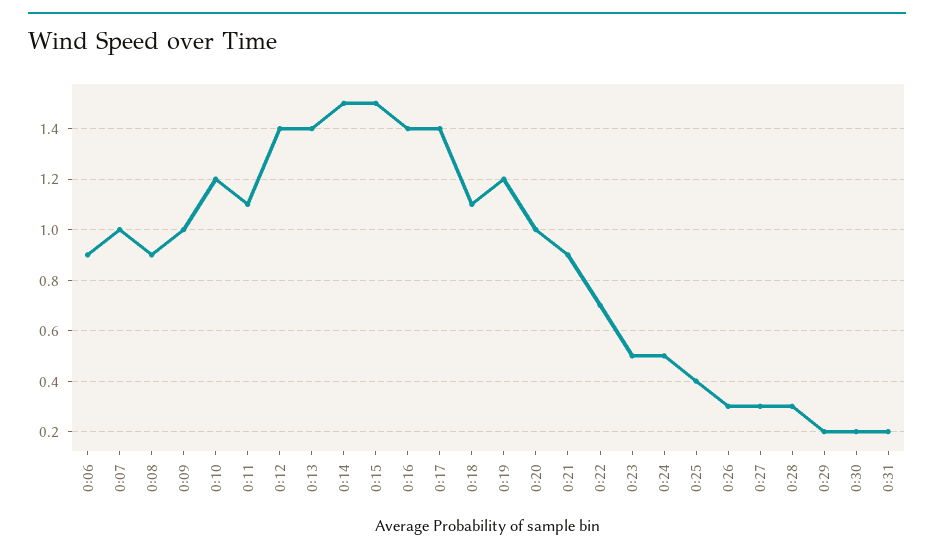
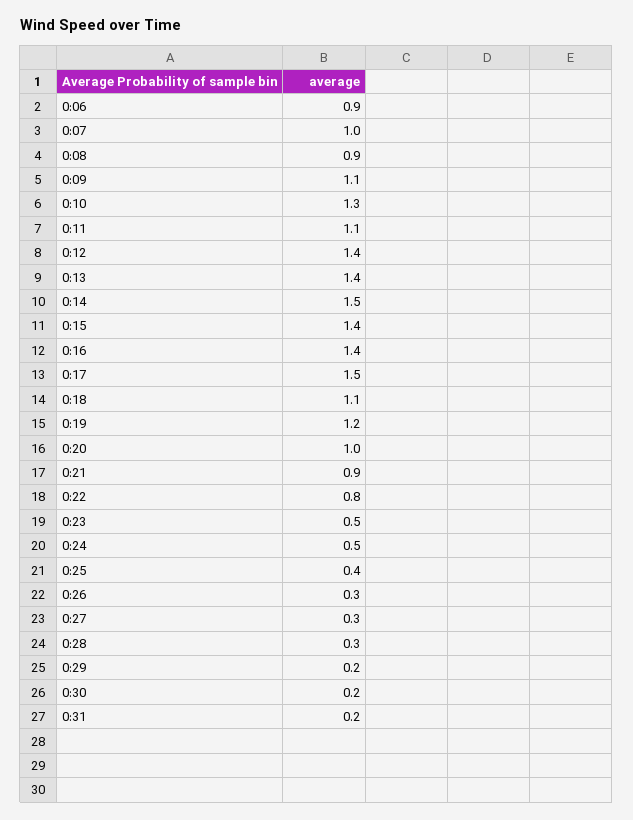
0:09: 1 -> 1.1
0:10: 1.2 -> 1.3
0:15: 1.5 -> 1.4
0:17: 1.4 -> 1.5
0:22: 0.7 -> 0.8

